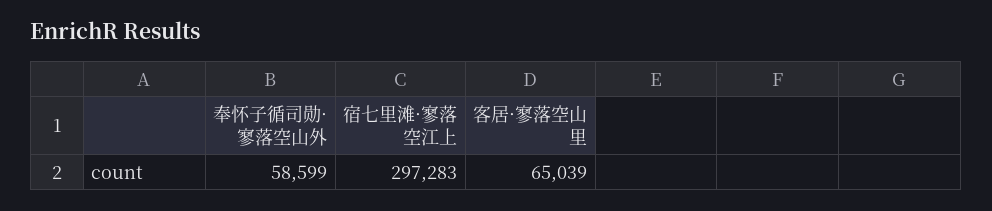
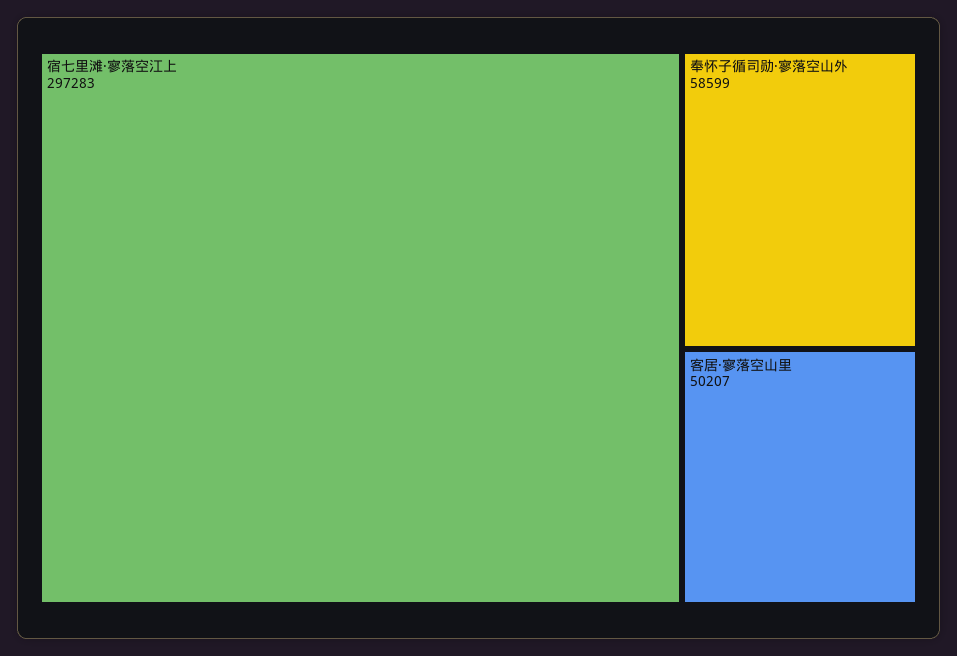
客居·寥落空山里: 65039 -> 50207

